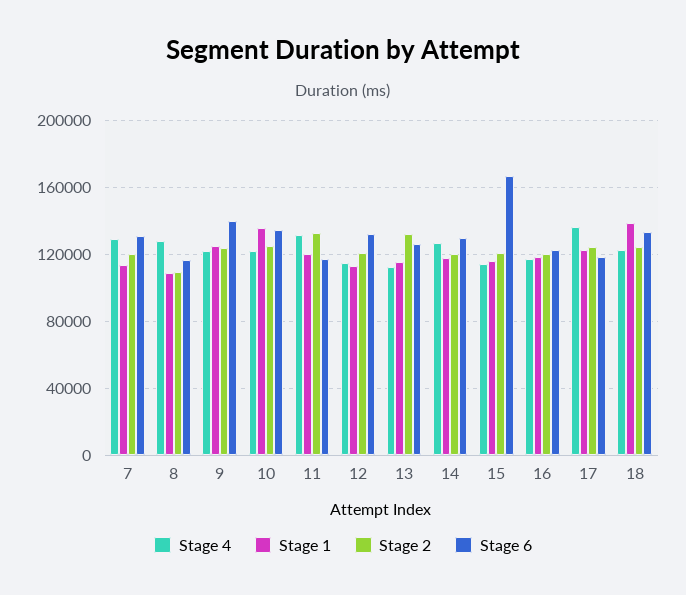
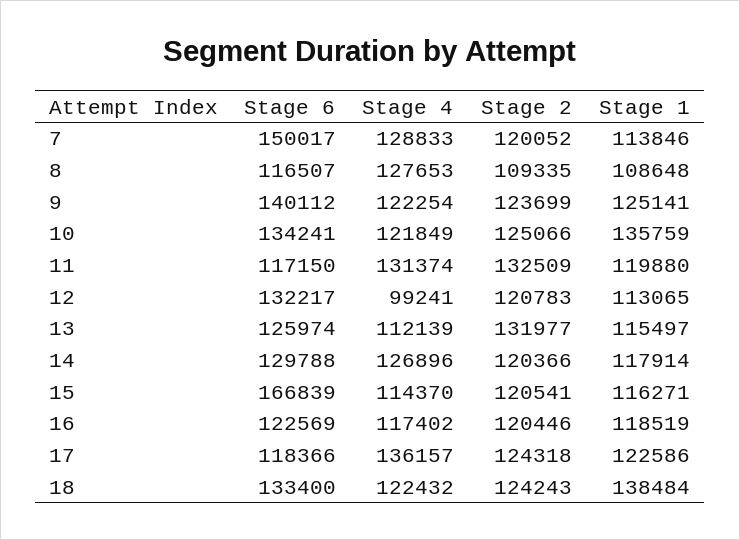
Stage 6, 7: 130000 -> 150017
Stage 4, 12: 115000 -> 99241

